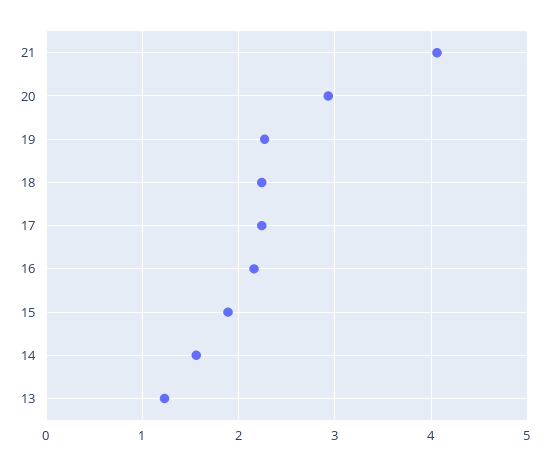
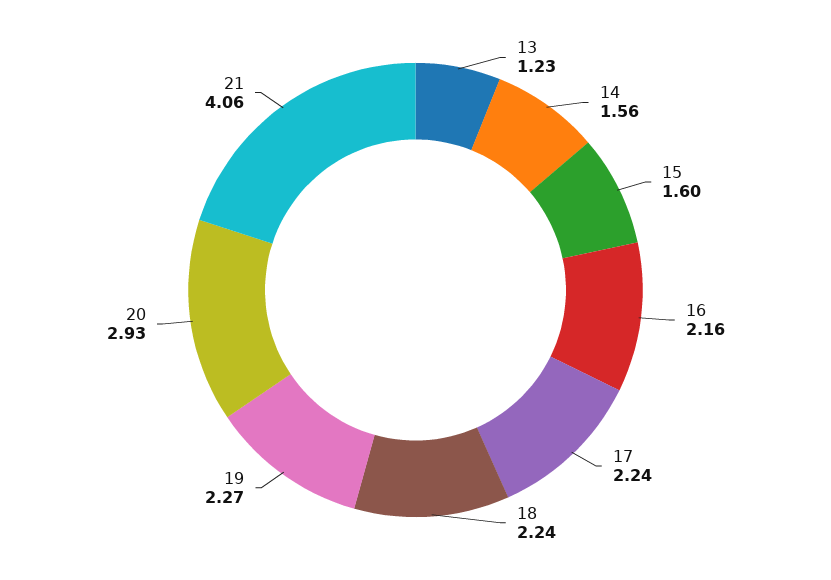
15: 1.9 -> 1.6

